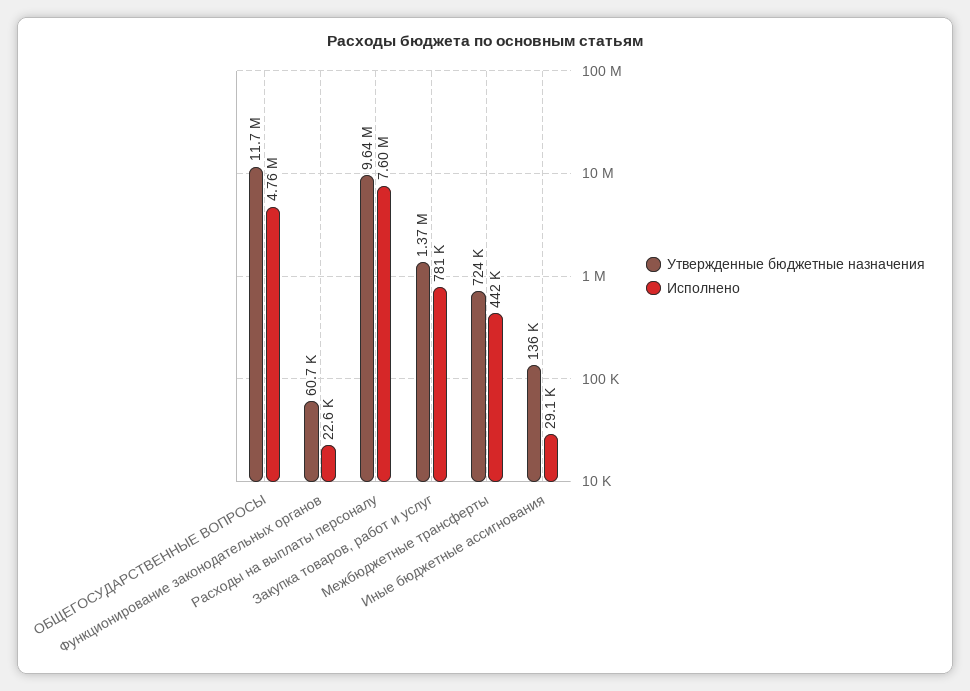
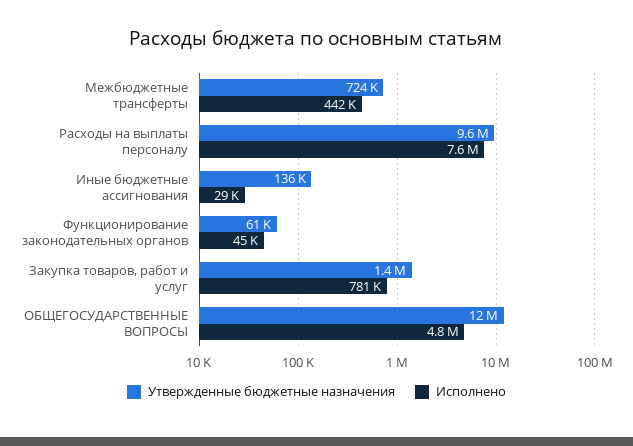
Исполнено, Функционирование законодательных органов: 22600 -> 45000

